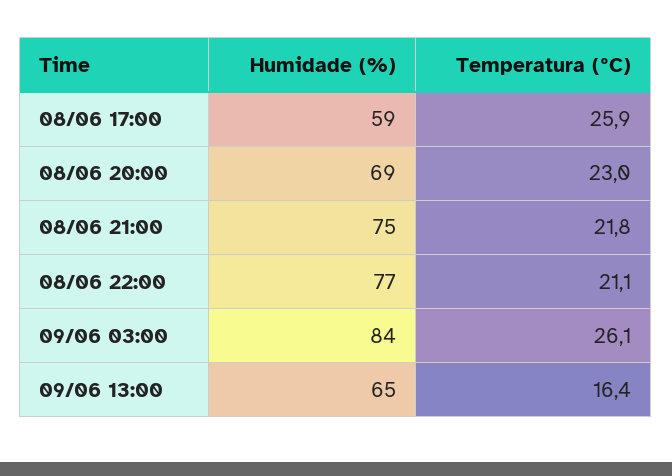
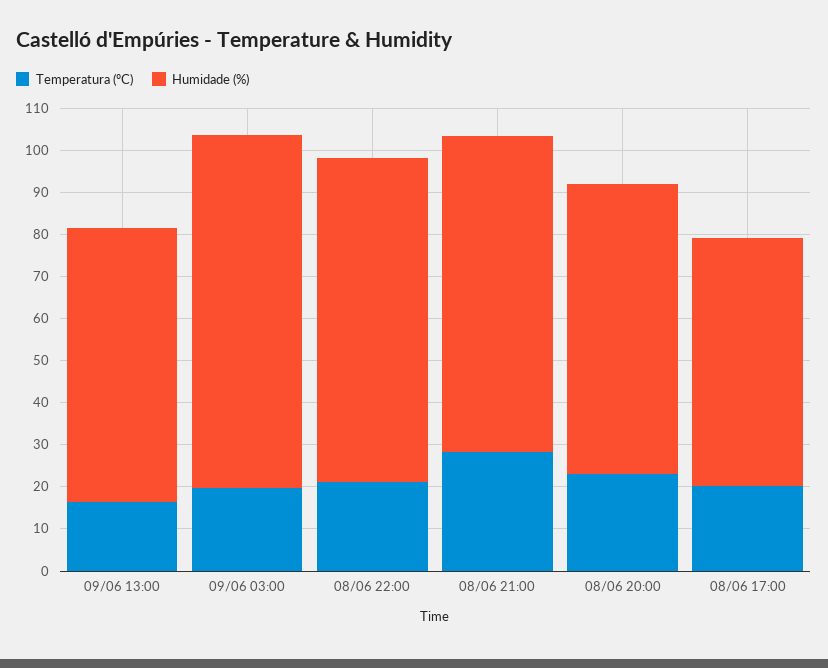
Temperatura (ºC), 08/06 17:00: 25.9 -> 20
Temperatura (ºC), 08/06 21:00: 21.8 -> 28
Temperatura (ºC), 09/06 03:00: 26.1 -> 20

